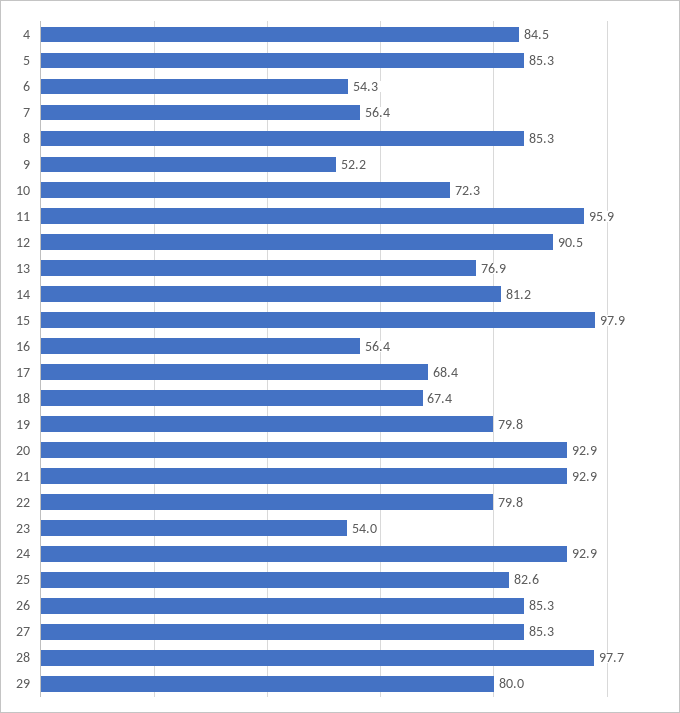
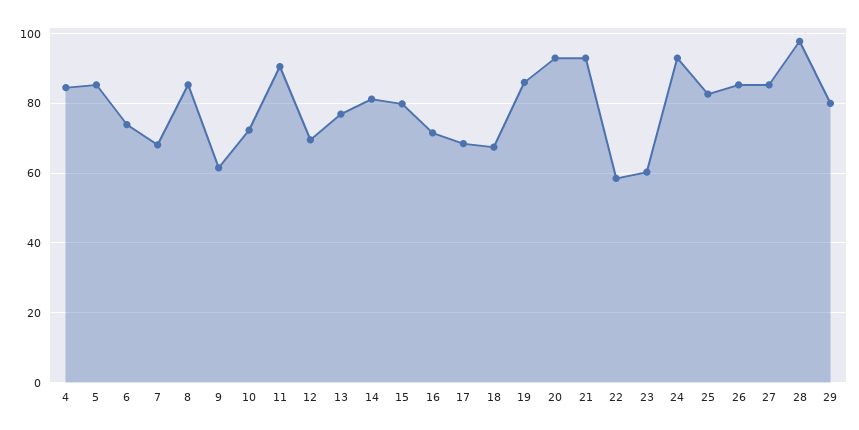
6: 54.3 -> 74
7: 56.4 -> 68
9: 52.2 -> 62
11: 95.9 -> 90
12: 90.5 -> 70
15: 97.9 -> 80
16: 56.4 -> 72
19: 79.8 -> 86
22: 79.8 -> 58
23: 54 -> 60

